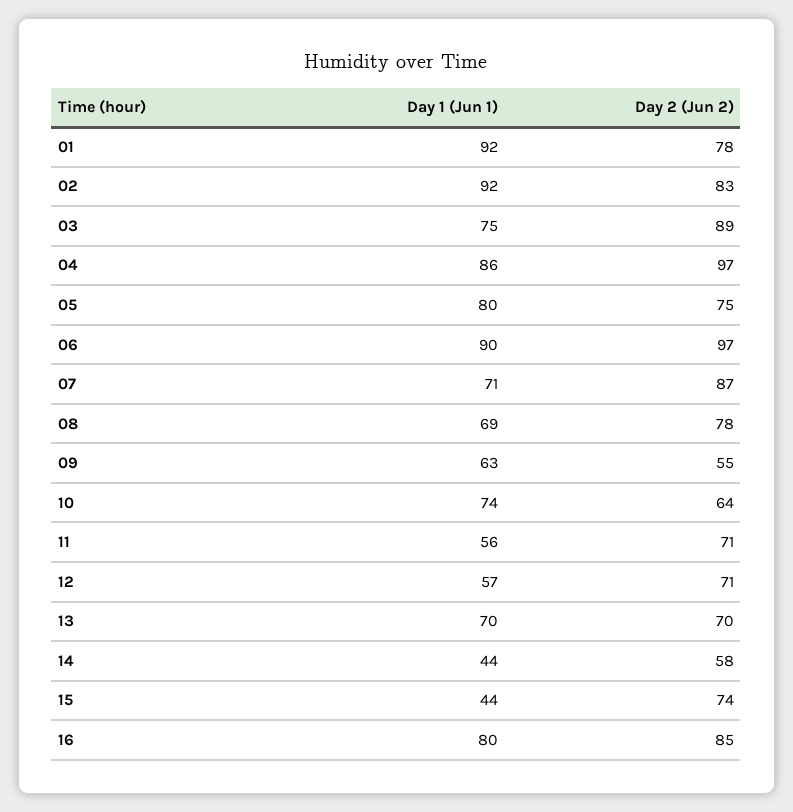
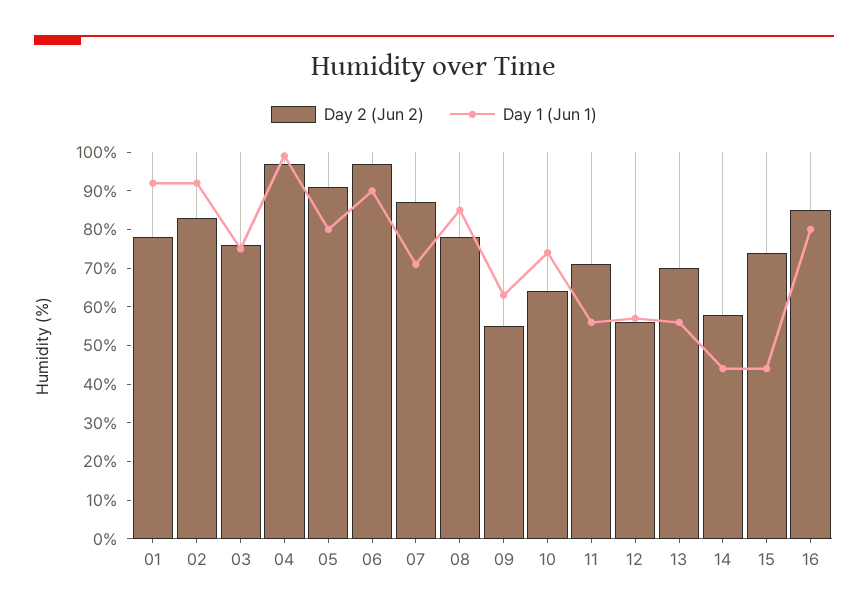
Day 2 (Jun 2), 03: 89 -> 75
Day 1 (Jun 1), 04: 86 -> 100
Day 2 (Jun 2), 05: 75 -> 90
Day 1 (Jun 1), 08: 69 -> 85
Day 2 (Jun 2), 12: 71 -> 55
Day 1 (Jun 1), 13: 70 -> 55

